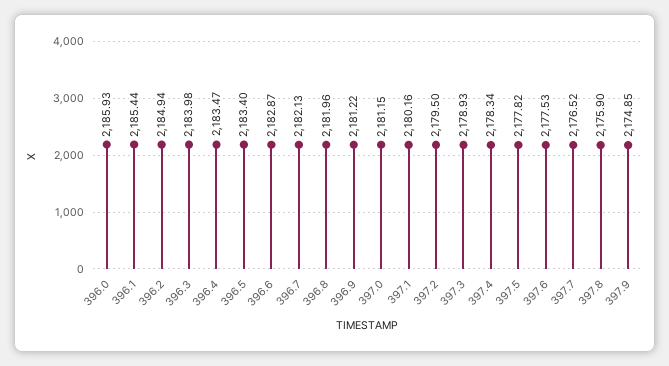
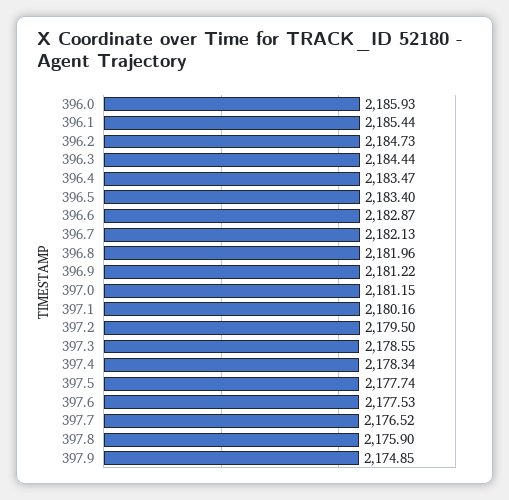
396.2: 2184.94 -> 2184.73
396.3: 2183.98 -> 2184.44
397.3: 2178.93 -> 2178.55
397.5: 2177.82 -> 2177.74

